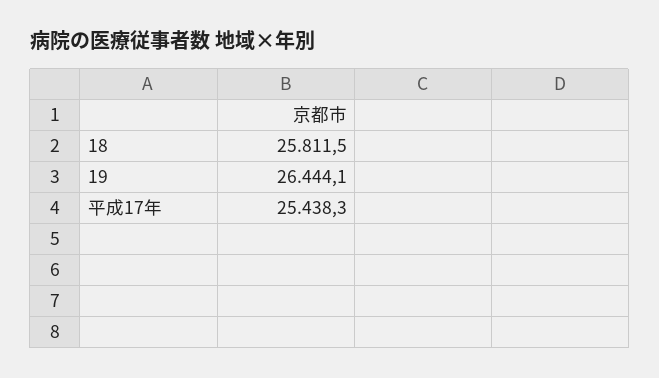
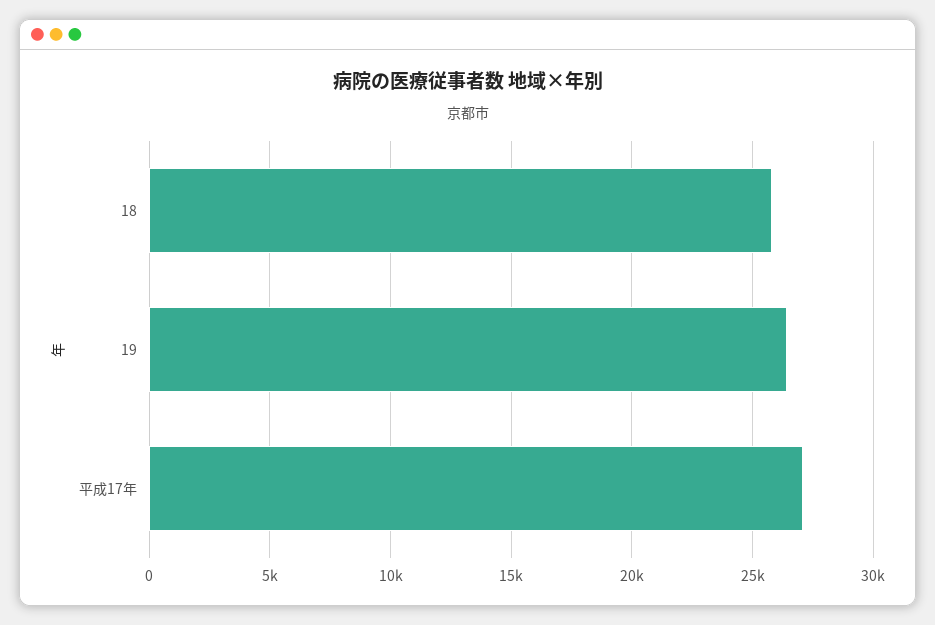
平成17年: 25438.3 -> 27000

